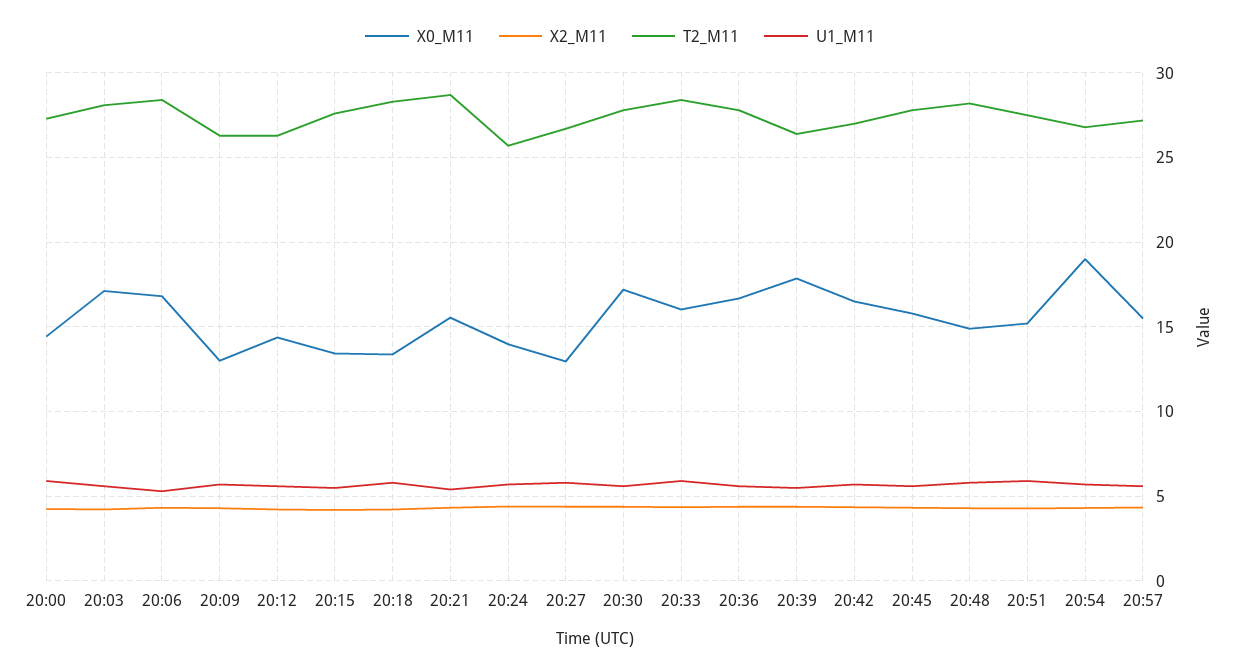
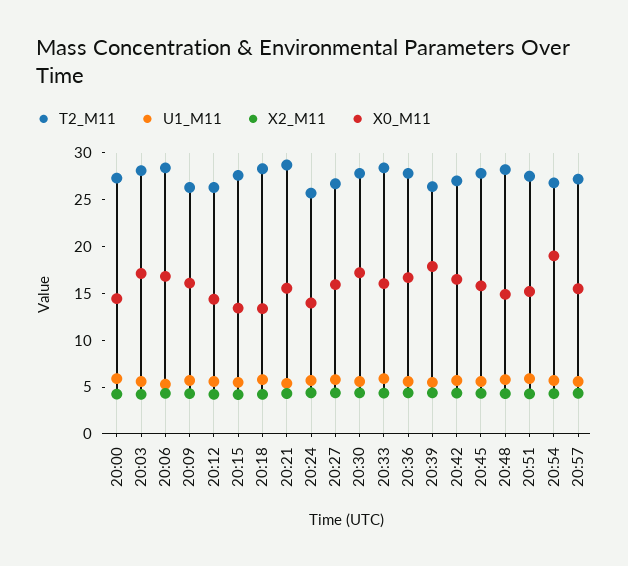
X0_M11, 20:09: 13 -> 16
X0_M11, 20:27: 13 -> 16

